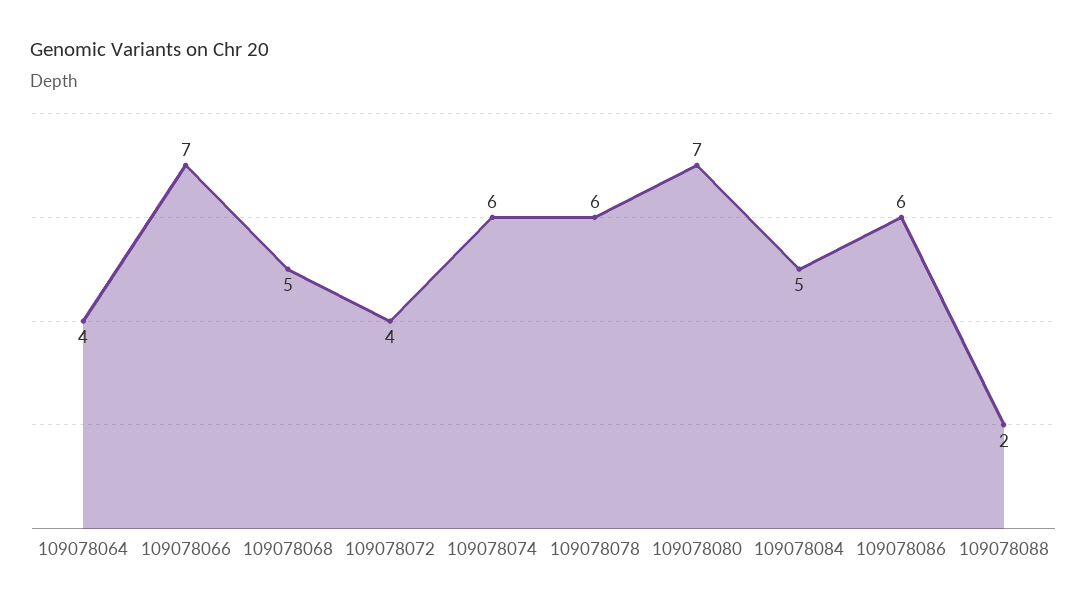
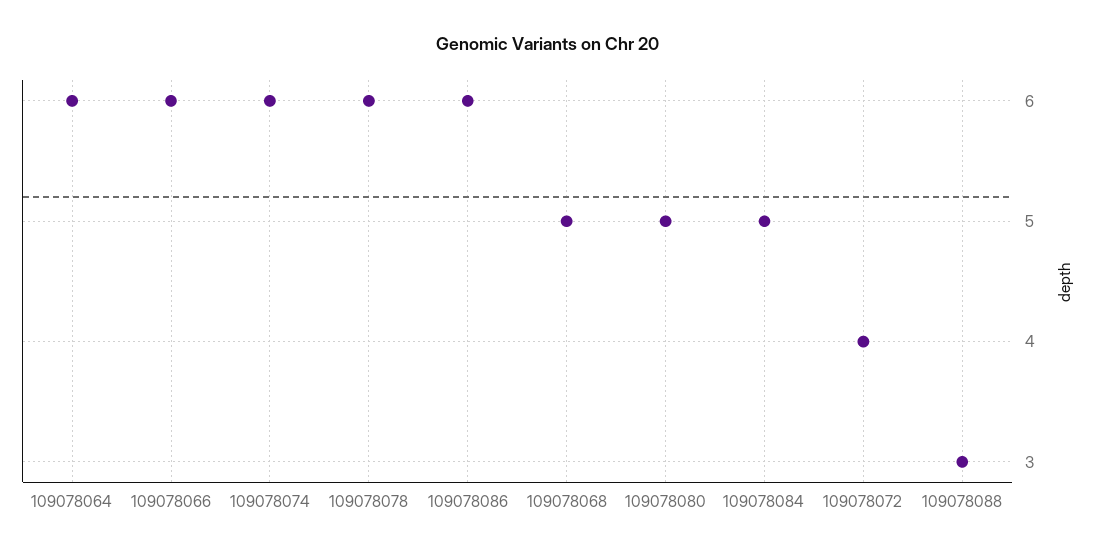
109078064: 4 -> 6
109078066: 7 -> 6
109078080: 7 -> 5
109078088: 2 -> 3

